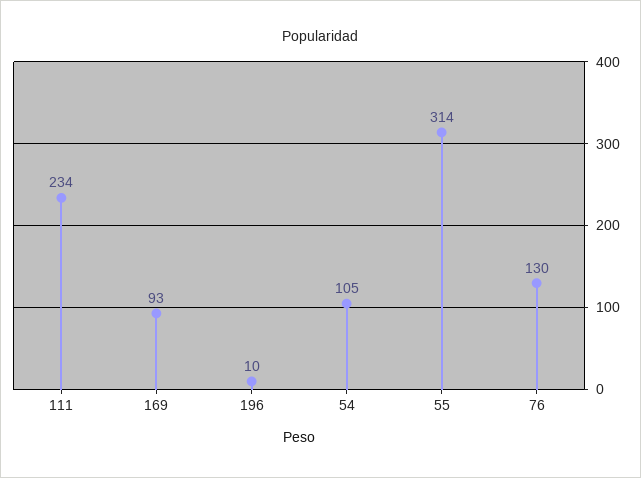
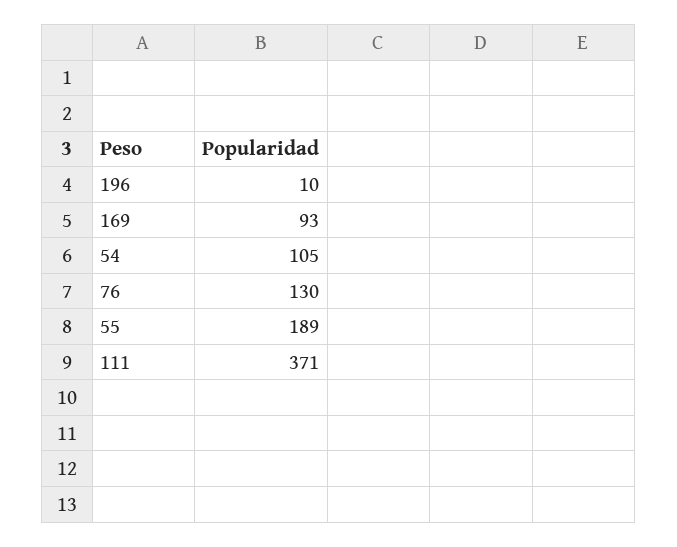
111: 234 -> 371
55: 314 -> 189

